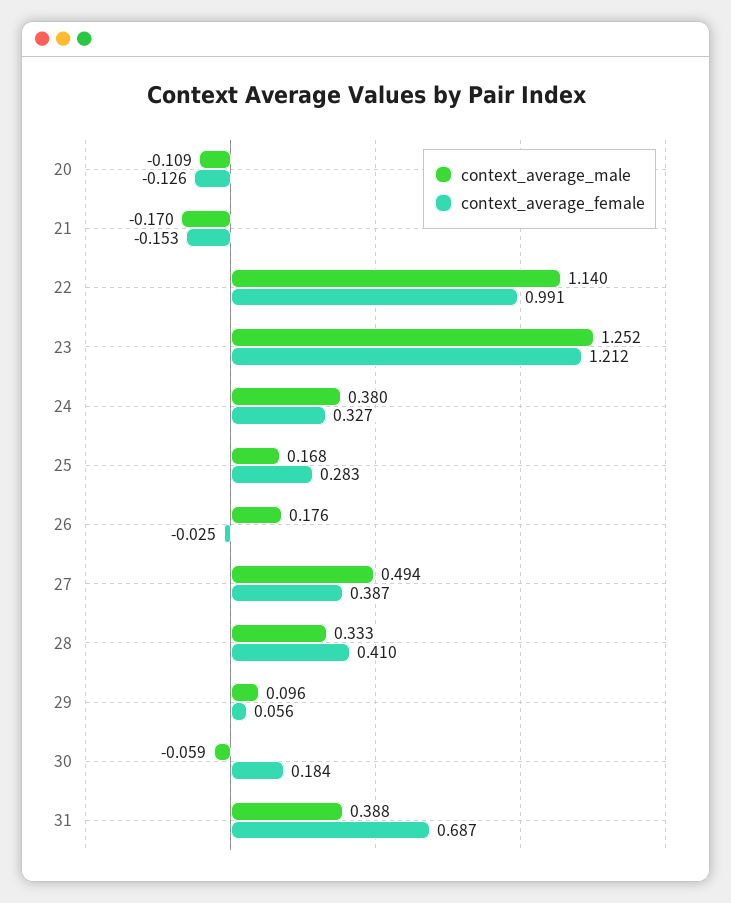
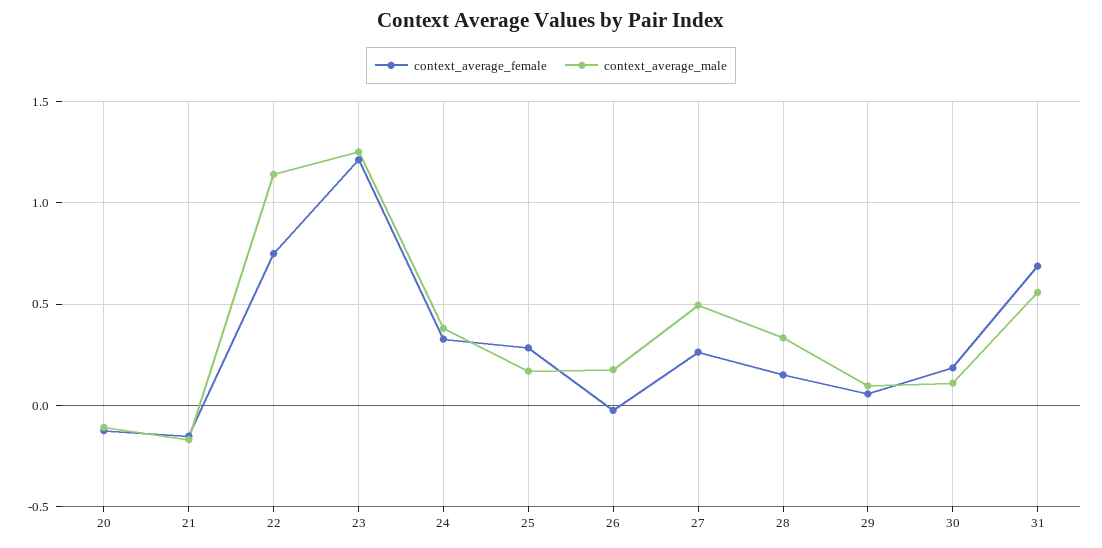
context_average_female, 22: 0.991 -> 0.75
context_average_female, 27: 0.387 -> 0.25
context_average_female, 28: 0.41 -> 0.15
context_average_male, 30: -0.059 -> 0.1
context_average_male, 31: 0.388 -> 0.55

